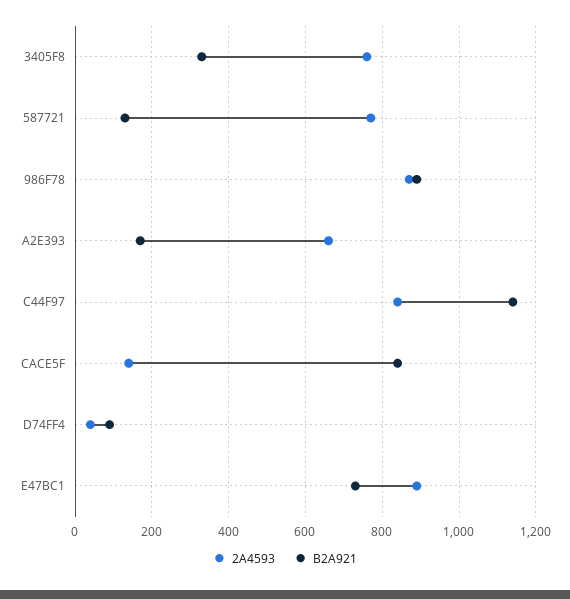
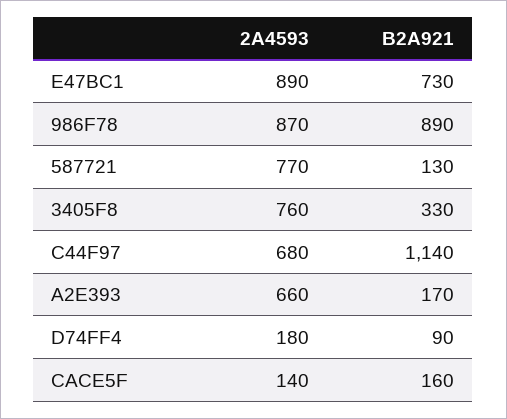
2A4593, C44F97: 840 -> 680
B2A921, CACE5F: 840 -> 160
2A4593, D74FF4: 40 -> 180

